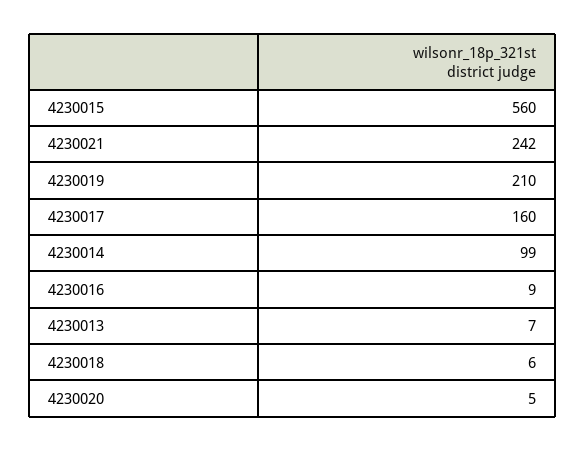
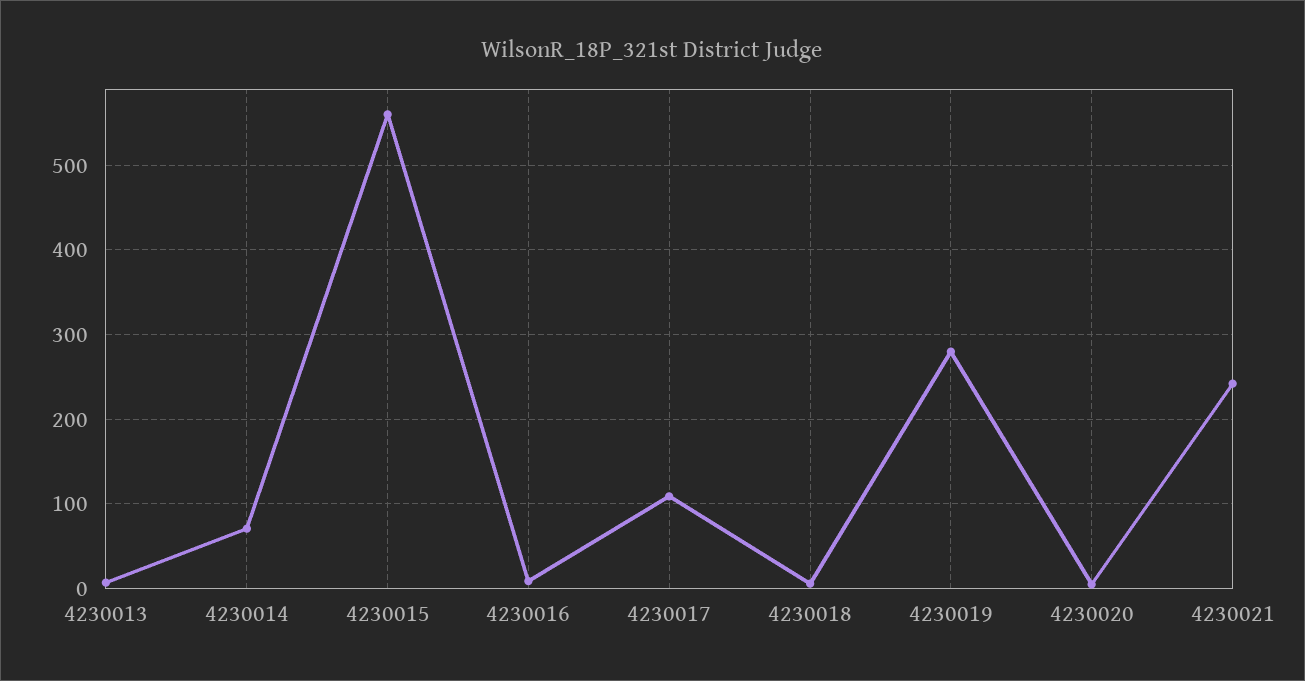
4230019: 210 -> 280
4230017: 160 -> 110
4230014: 99 -> 70

